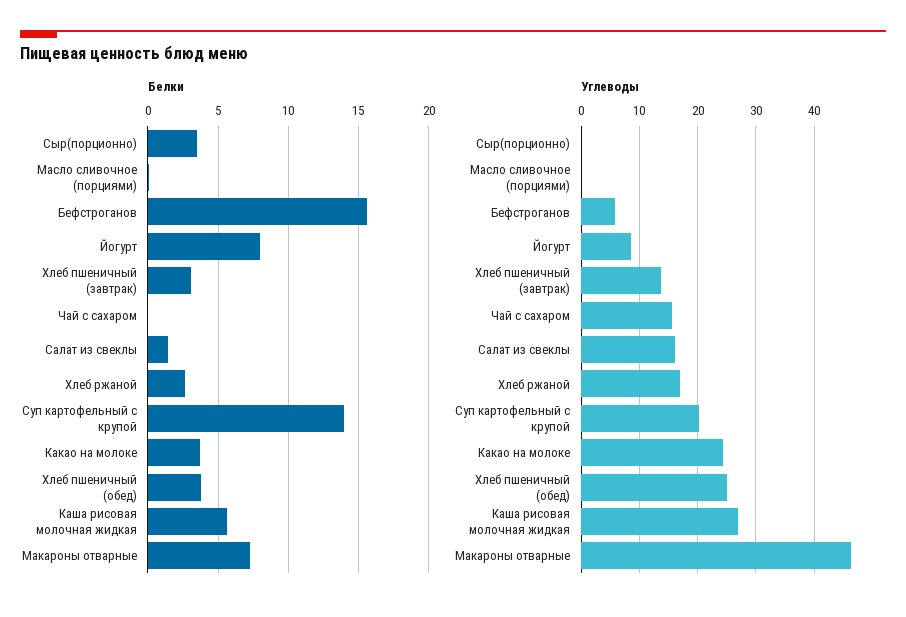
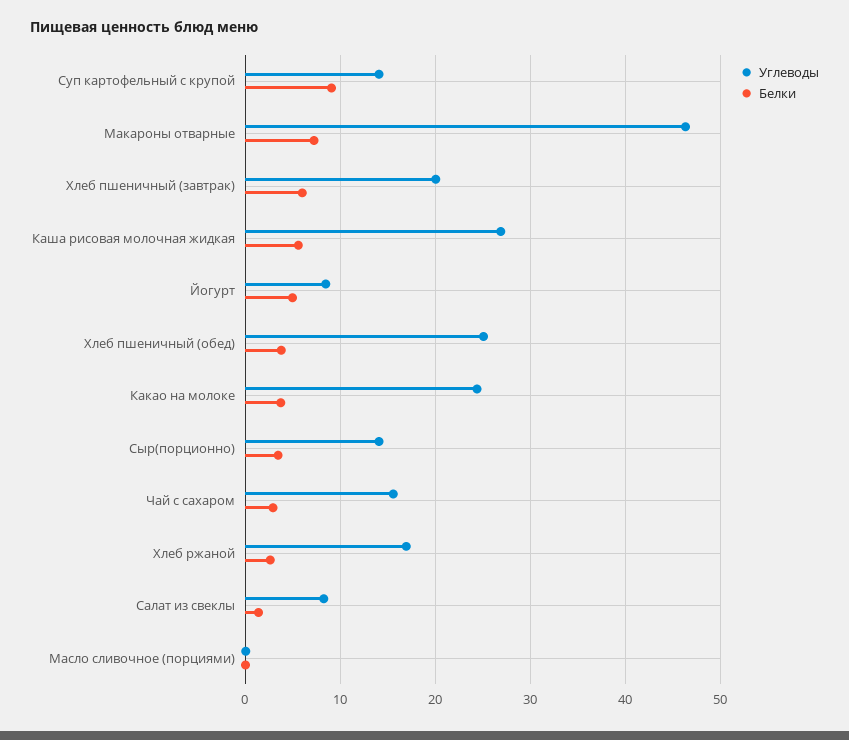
Белки, Бефстроганов: 15.5 -> none
Белки, Йогурт: 8 -> 5
Белки, Хлеб пшеничный (завтрак): 3 -> 6
Белки, Чай с сахаром: 0 -> 3
Белки, Суп картофельный с крупой: 14 -> 9
Углеводы, Сыр(порционно): 0 -> 14
Углеводы, Бефстроганов: 6 -> none
Углеводы, Хлеб пшеничный (завтрак): 14 -> 20
Углеводы, Салат из свеклы: 16 -> 8
Углеводы, Суп картофельный с крупой: 20 -> 14

